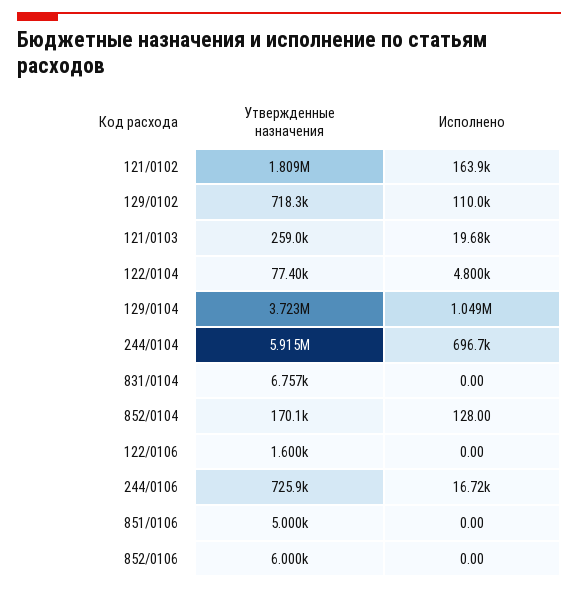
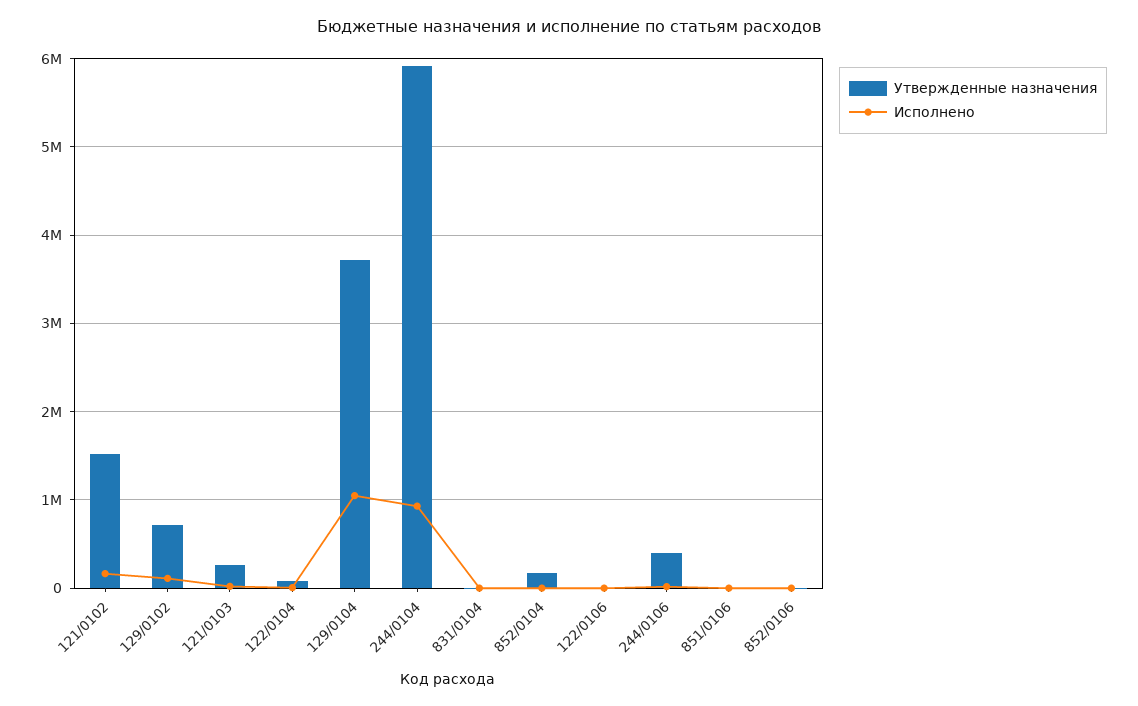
Утвержденные назначения, 121/0102: 1809000 -> 1500000
Исполнено, 244/0104: 696700 -> 900000
Утвержденные назначения, 244/0106: 725900 -> 400000

